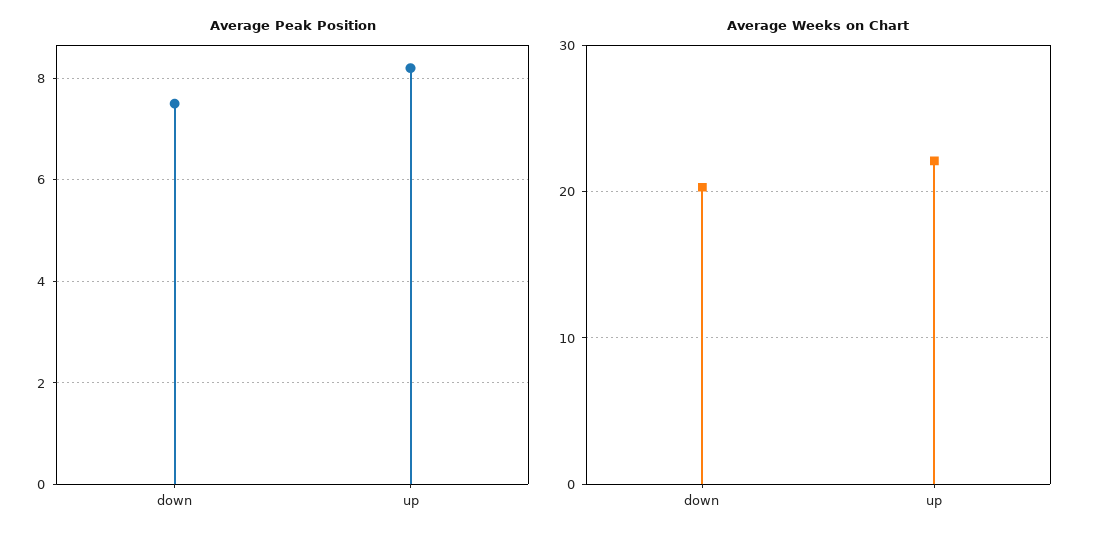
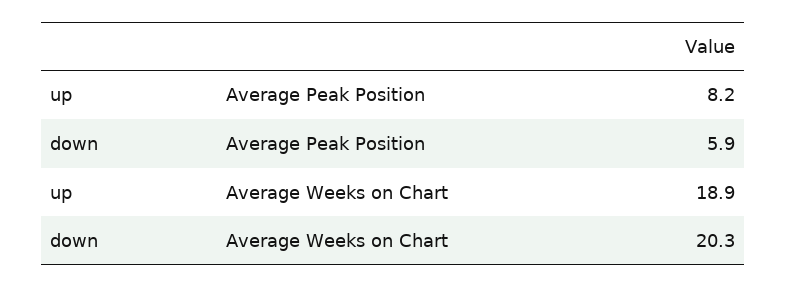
Average Peak Position, down: 7.5 -> 5.9
Average Weeks on Chart, up: 22 -> 18.9

